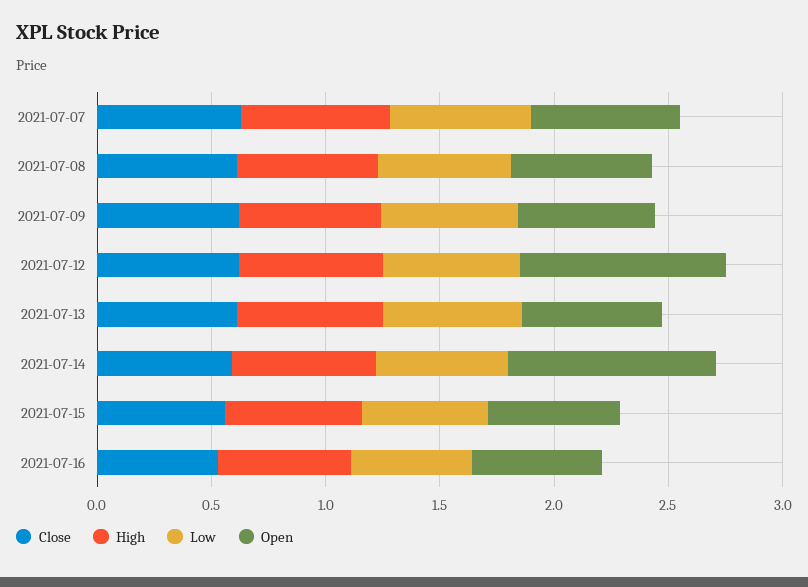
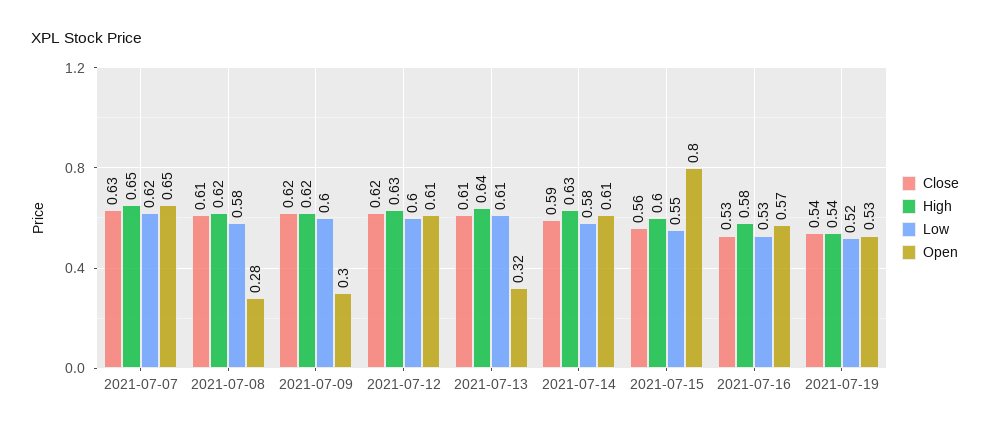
Open, 2021-07-08: 0.6 -> 0.28
Open, 2021-07-09: 0.6 -> 0.3
Open, 2021-07-12: 0.9 -> 0.61
Open, 2021-07-13: 0.6 -> 0.32
Open, 2021-07-14: 0.9 -> 0.61
Open, 2021-07-15: 0.6 -> 0.8
Close, 2021-07-19: none -> 0.54
High, 2021-07-19: none -> 0.54
Low, 2021-07-19: none -> 0.52
Open, 2021-07-19: none -> 0.53

